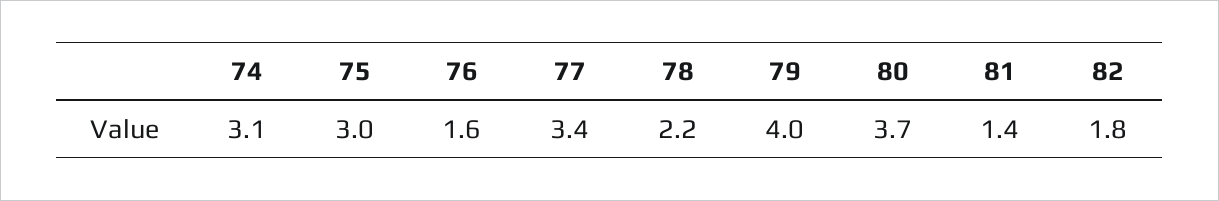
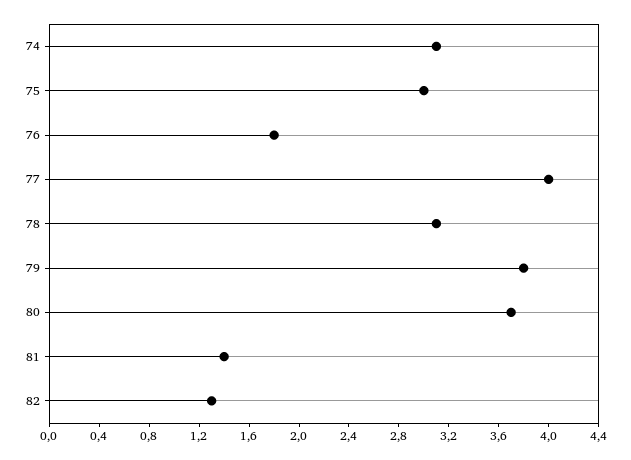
76: 1.6 -> 1.8
77: 3.4 -> 4
78: 2.2 -> 3.1
79: 4 -> 3.8
82: 1.8 -> 1.3

